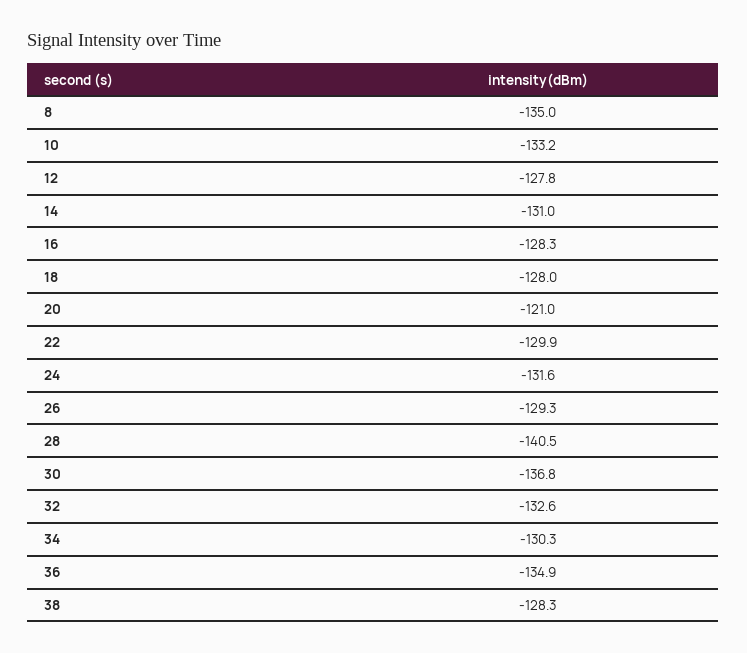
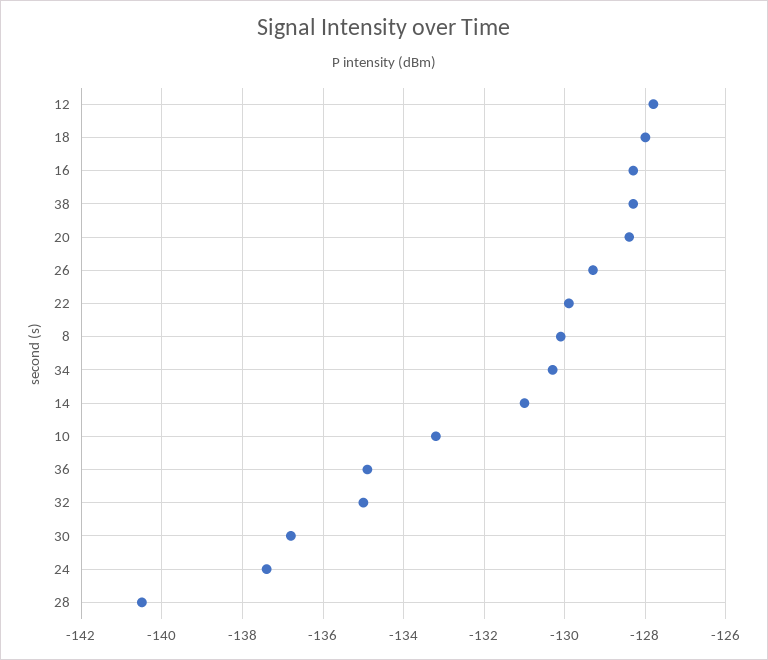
8: -135 -> -130
20: -121 -> -128.5
24: -131.6 -> -137.5
32: -132.6 -> -135

